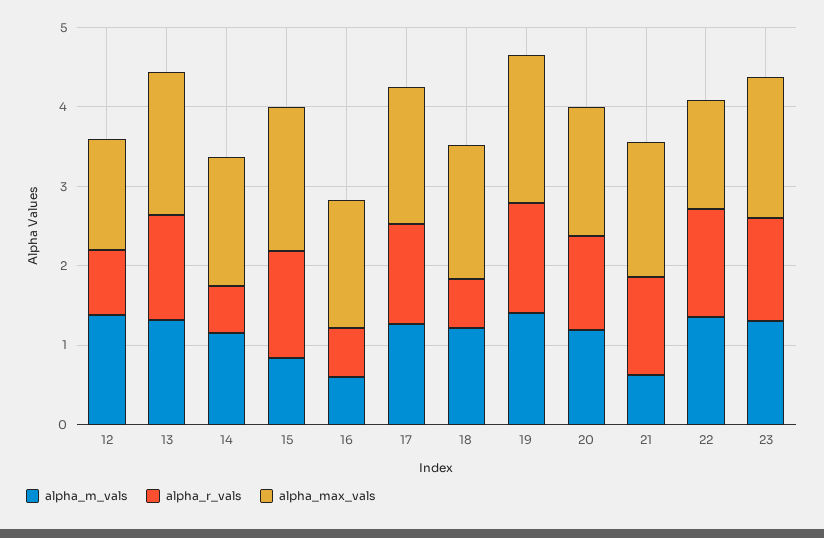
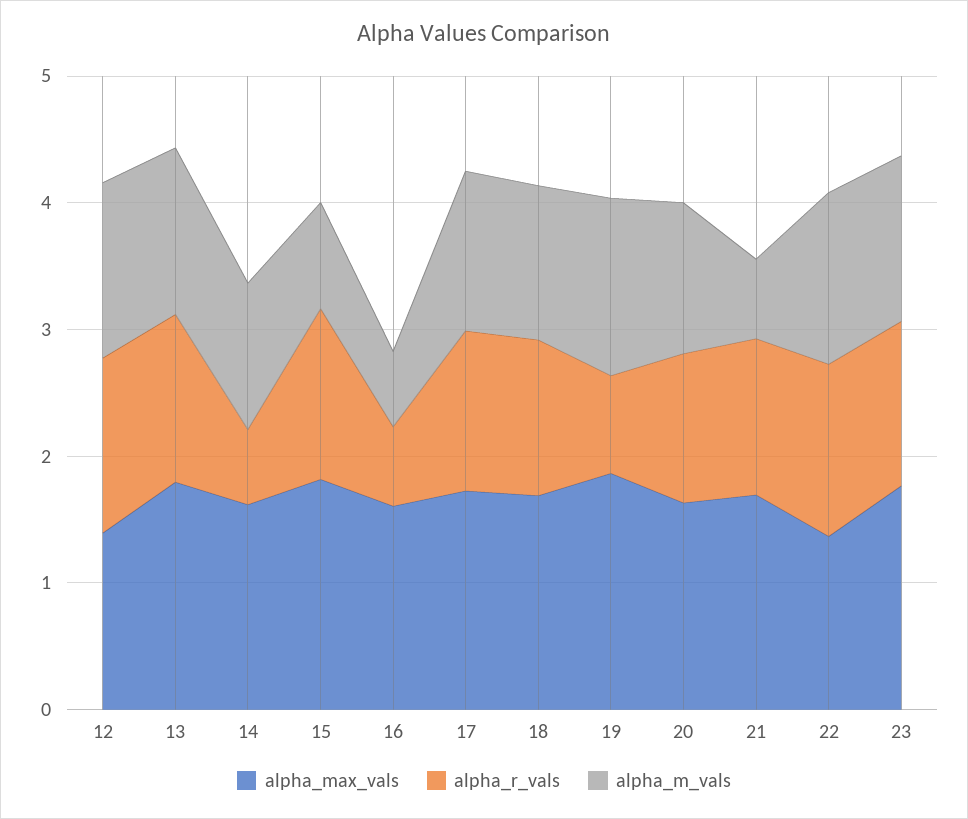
alpha_r_vals, 12: 0.8 -> 1.4
alpha_r_vals, 18: 0.6 -> 1.2
alpha_r_vals, 19: 1.4 -> 0.8

